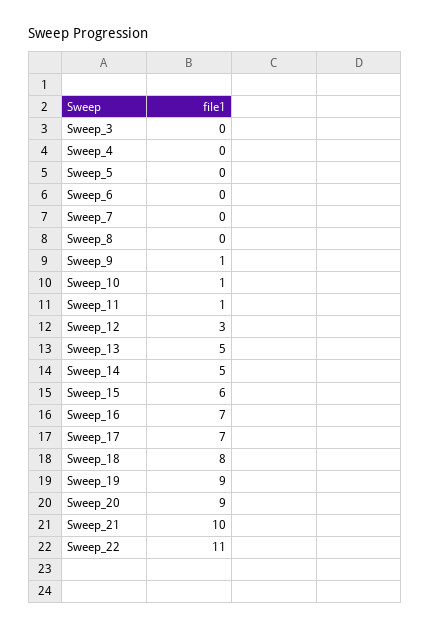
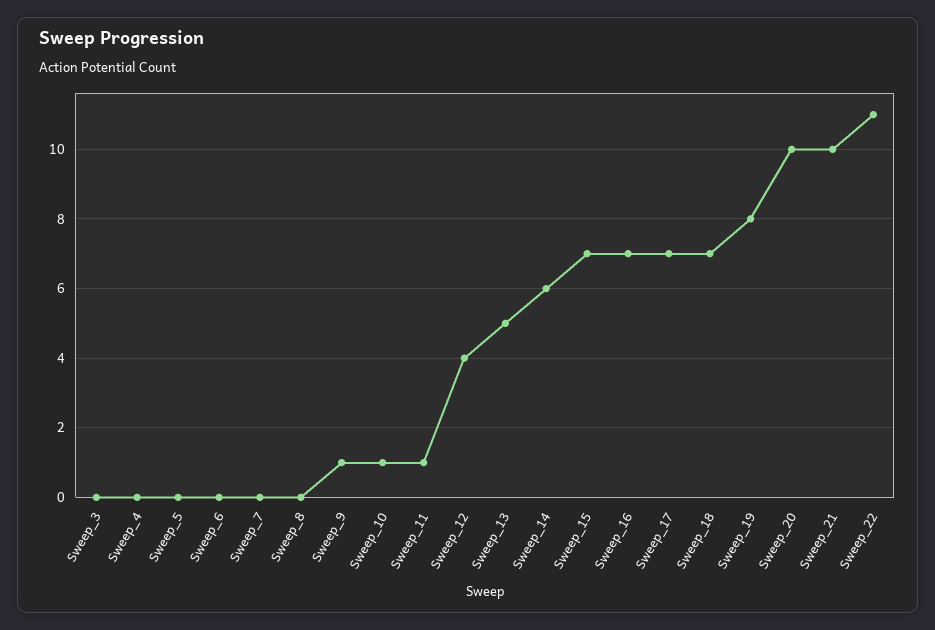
Sweep_12: 3 -> 4
Sweep_14: 5 -> 6
Sweep_15: 6 -> 7
Sweep_18: 8 -> 7
Sweep_19: 9 -> 8
Sweep_20: 9 -> 10

